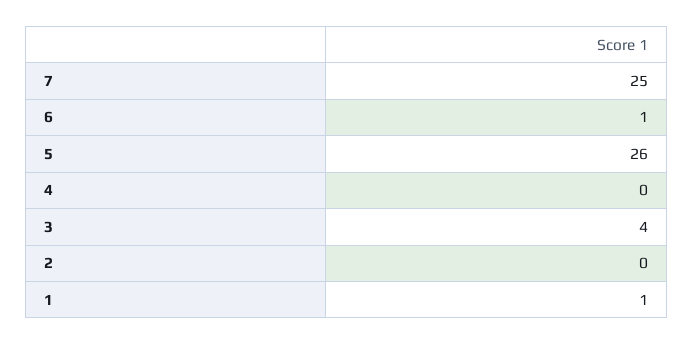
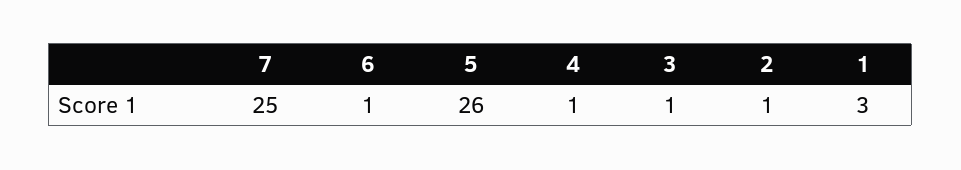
4: 0 -> 1
3: 4 -> 1
2: 0 -> 1
1: 1 -> 3

